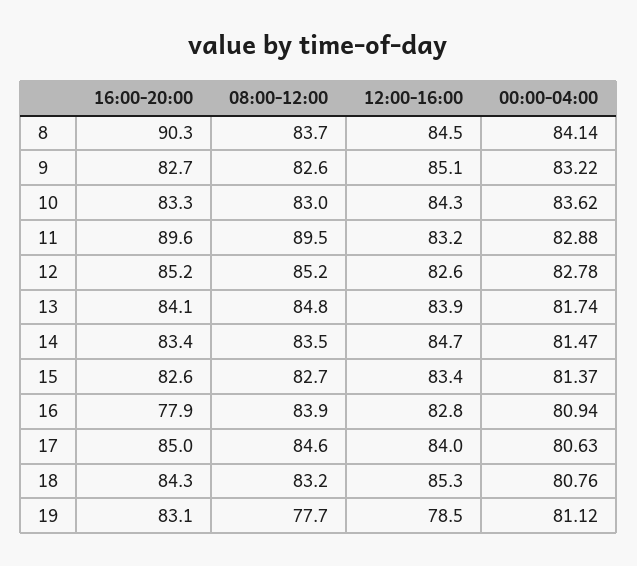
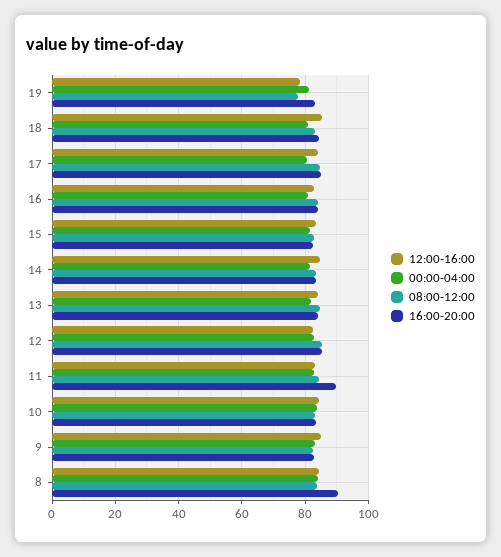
08:00-12:00, 11: 89.5 -> 84
16:00-20:00, 16: 77.9 -> 84

